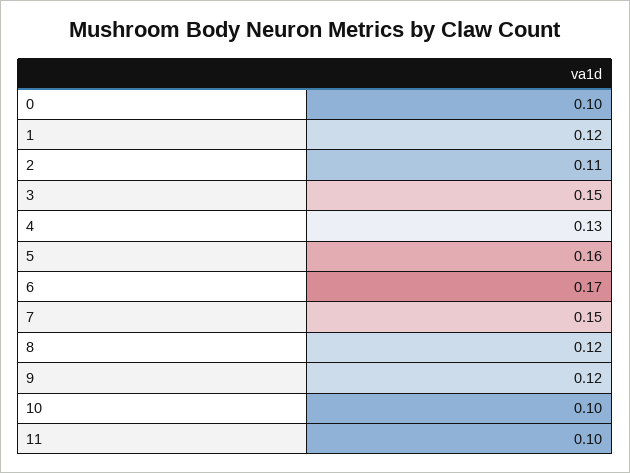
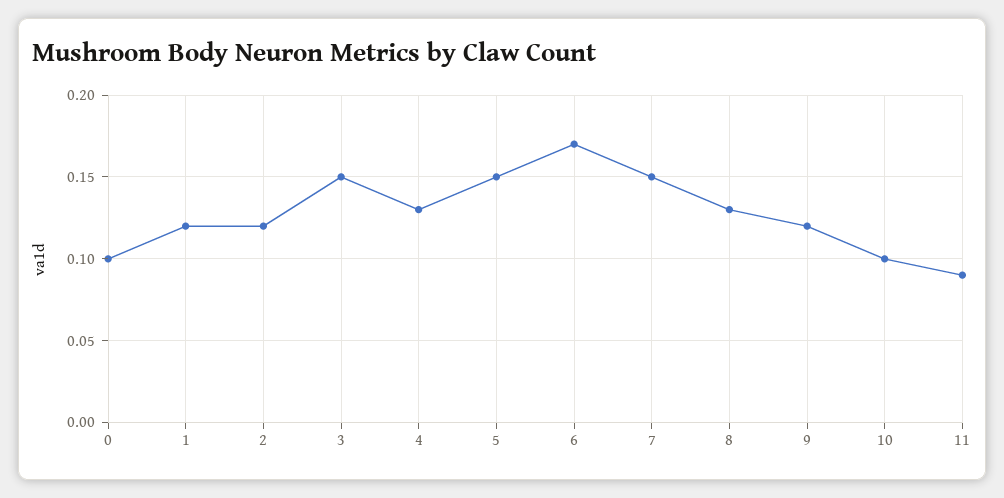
2: 0.11 -> 0.12
5: 0.16 -> 0.15
8: 0.12 -> 0.13
11: 0.1 -> 0.09

